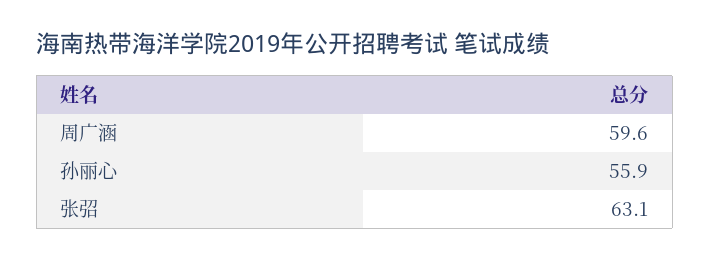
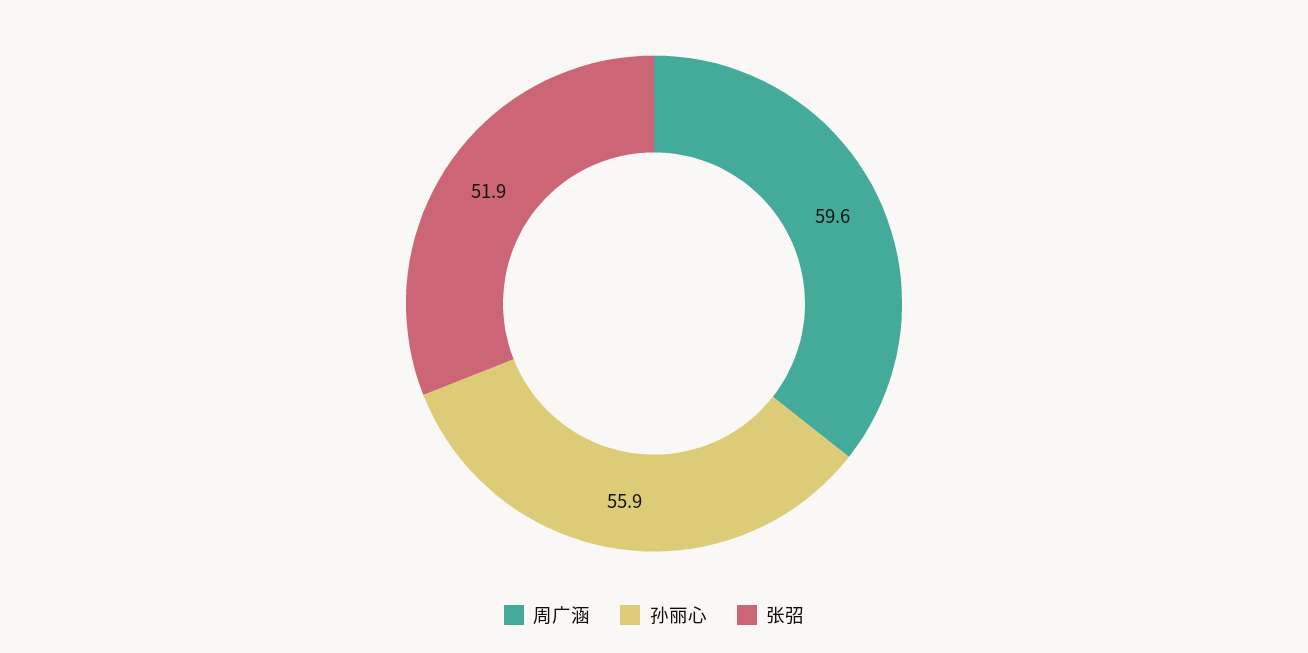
张弨: 63.1 -> 51.9

